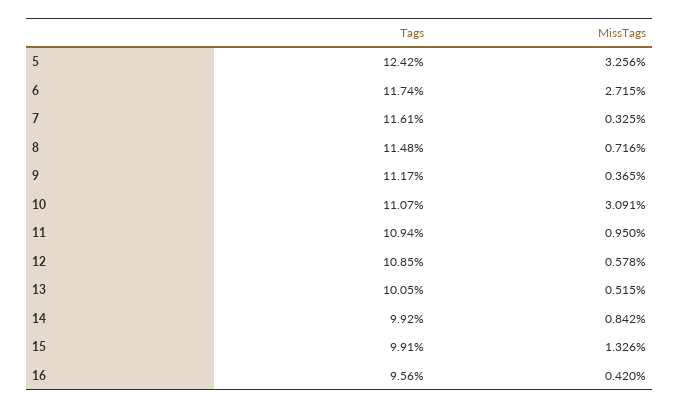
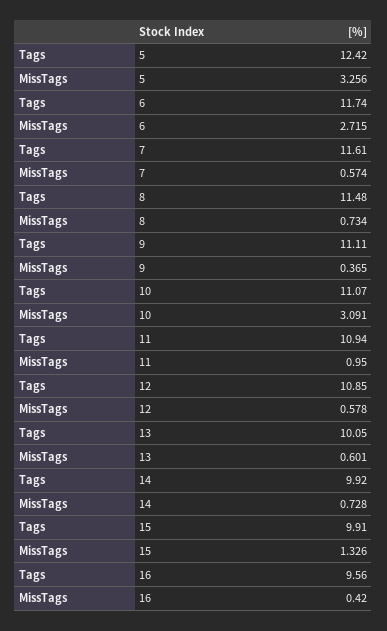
MissTags, 7: 0.325 -> 0.574
MissTags, 8: 0.716 -> 0.734
Tags, 9: 11.17 -> 11.11
MissTags, 13: 0.515 -> 0.601
MissTags, 14: 0.842 -> 0.728

